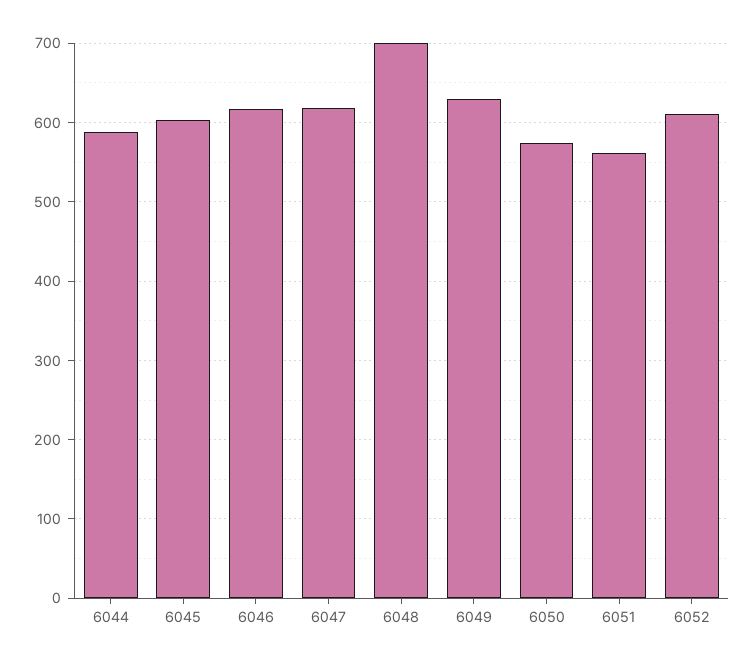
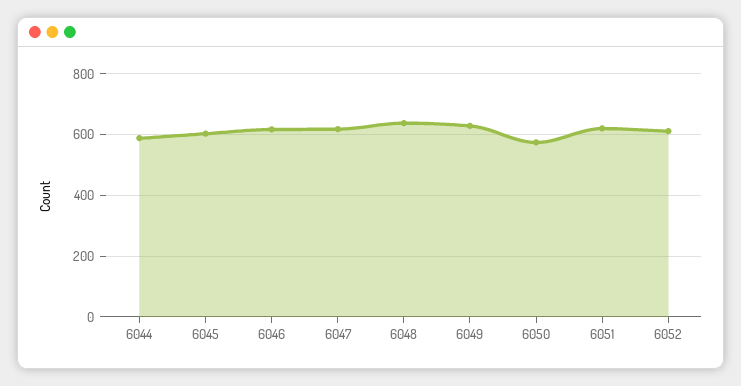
6048: 700 -> 640
6051: 560 -> 620

